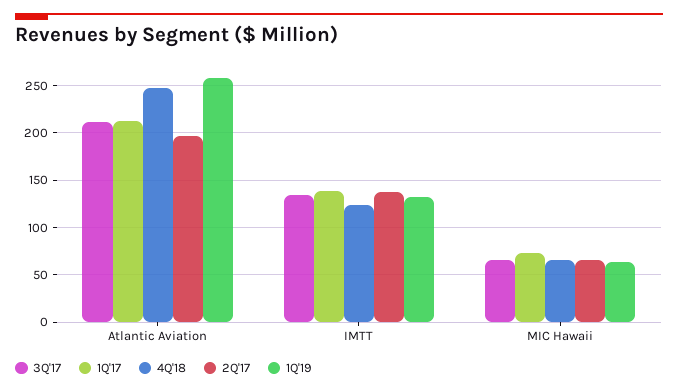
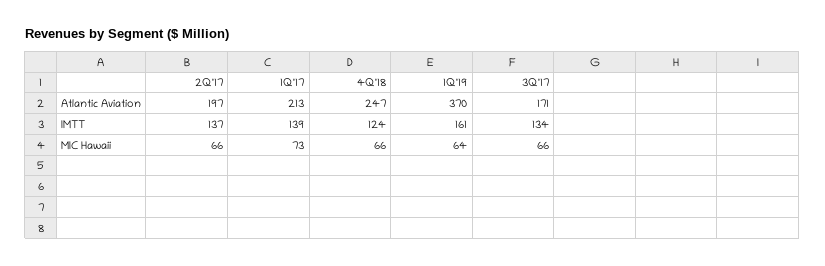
3Q'17, Atlantic Aviation: 210 -> 171
1Q'19, Atlantic Aviation: 260 -> 370
1Q'19, IMTT: 130 -> 161

